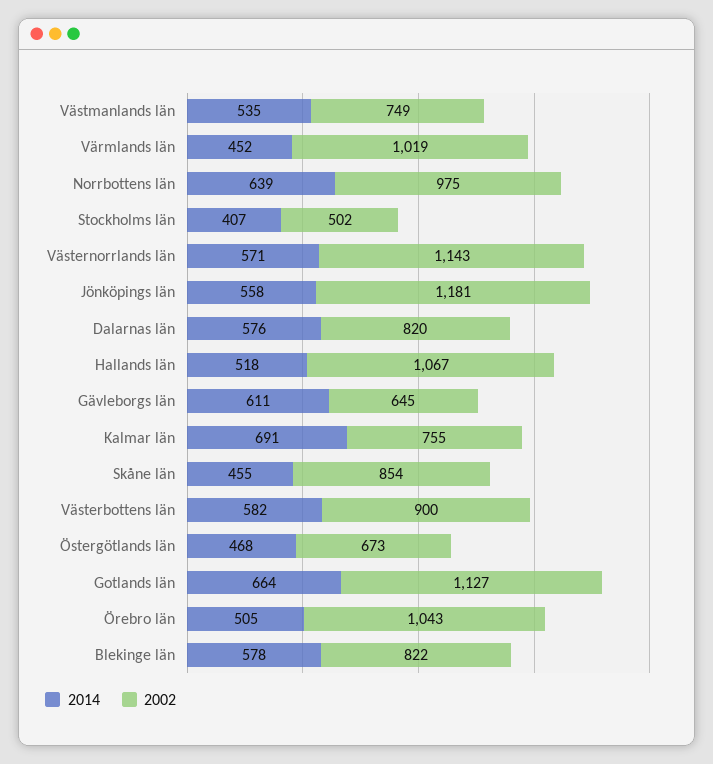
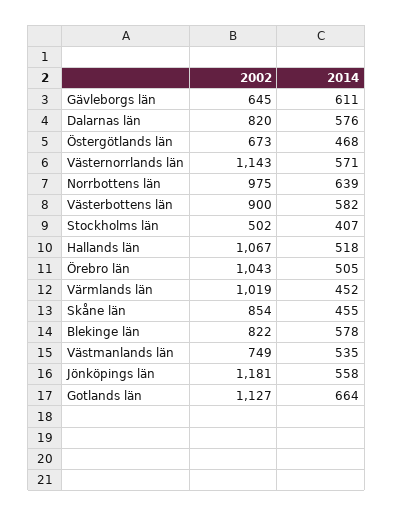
2014, Kalmar län: 691 -> none
2002, Kalmar län: 755 -> none

